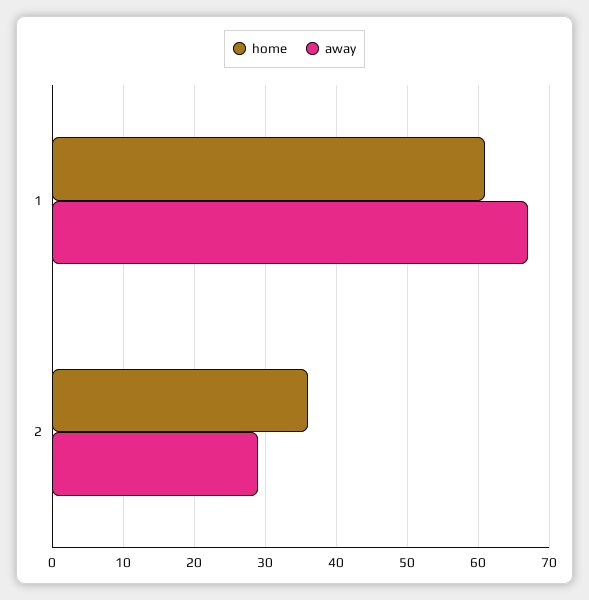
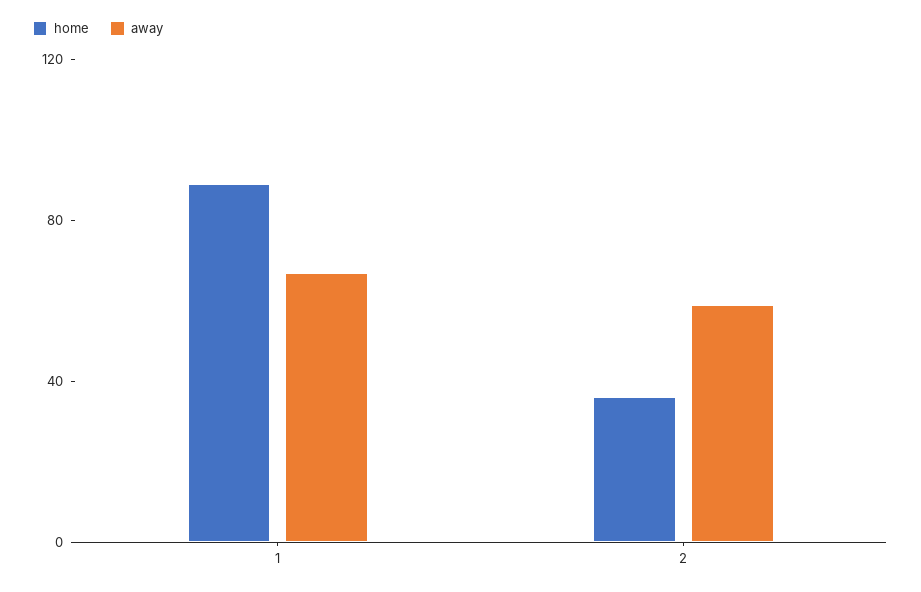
home, 1: 61 -> 90
away, 2: 29 -> 60

